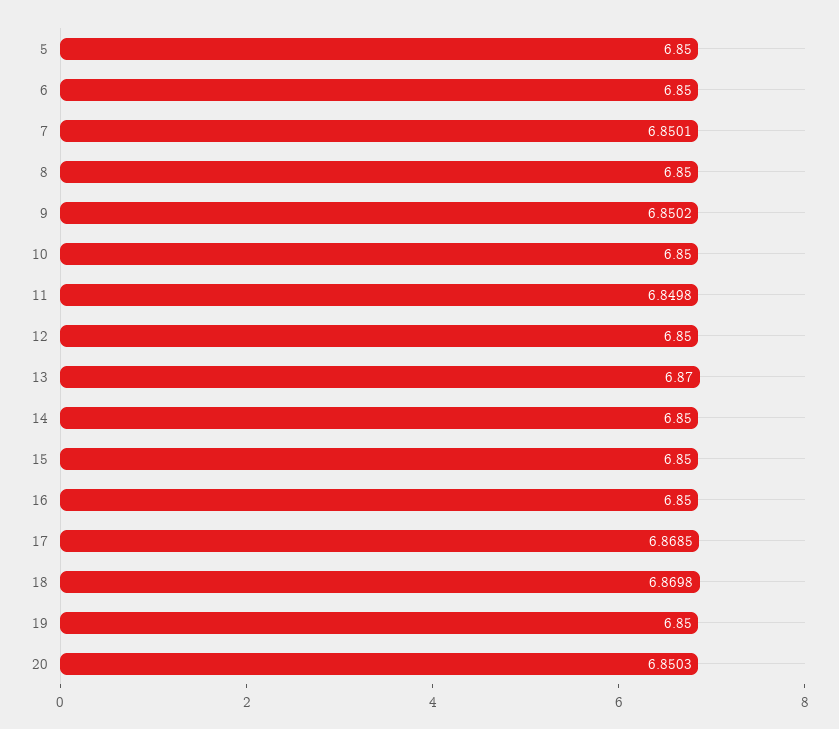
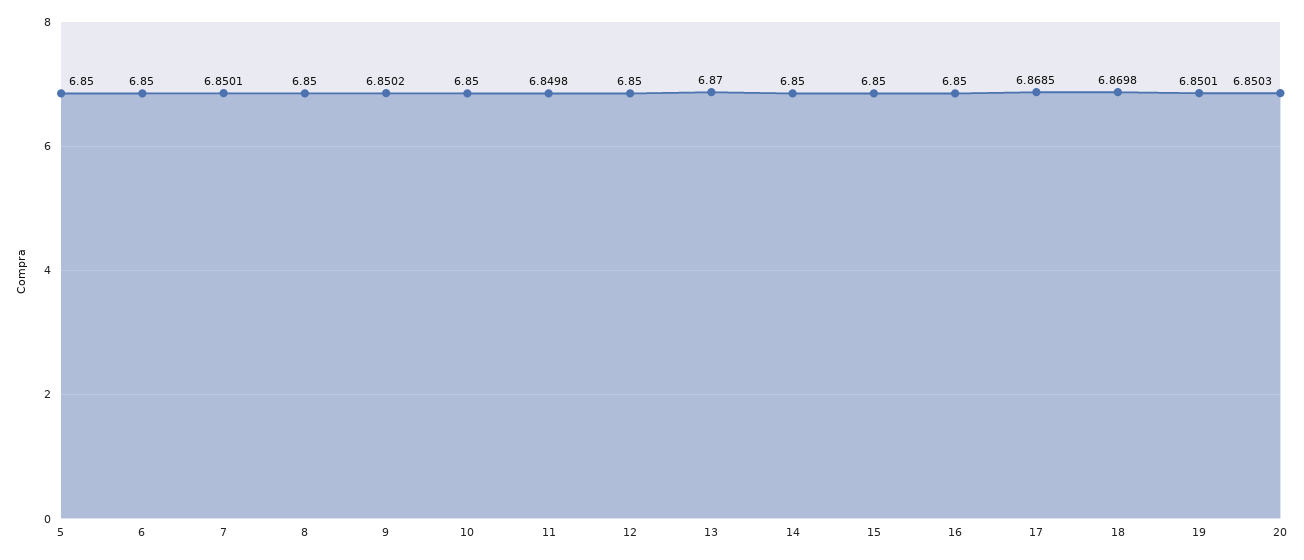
19: 6.85 -> 6.8501

